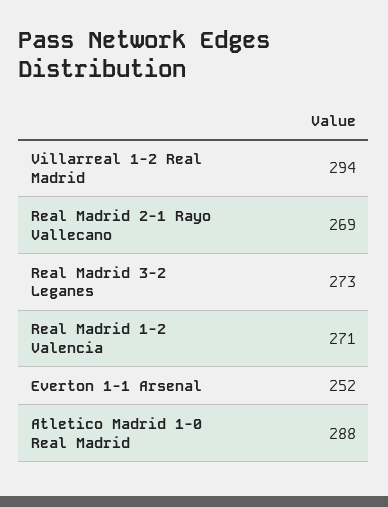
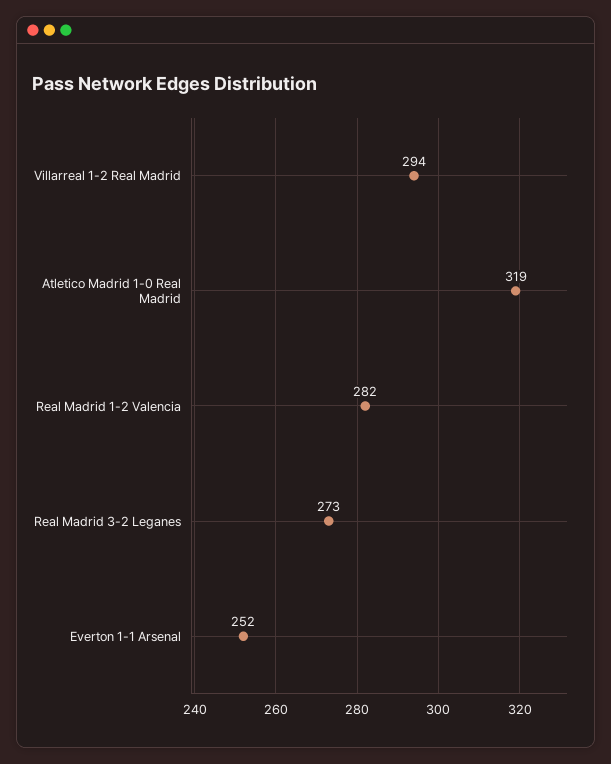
Real Madrid 2-1 Rayo Vallecano: 269 -> none
Real Madrid 1-2 Valencia: 271 -> 282
Atletico Madrid 1-0 Real Madrid: 288 -> 319

